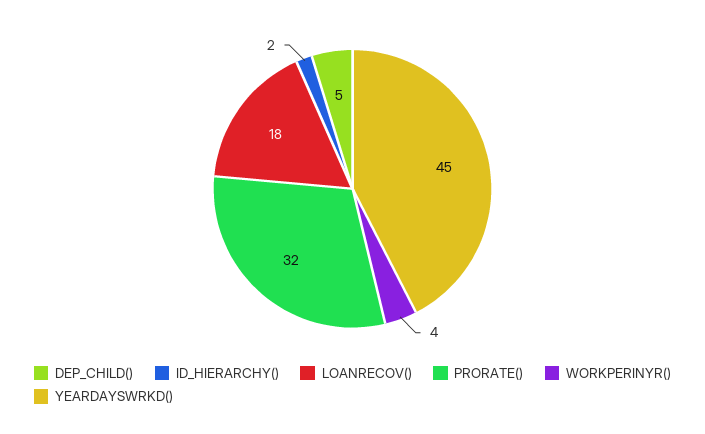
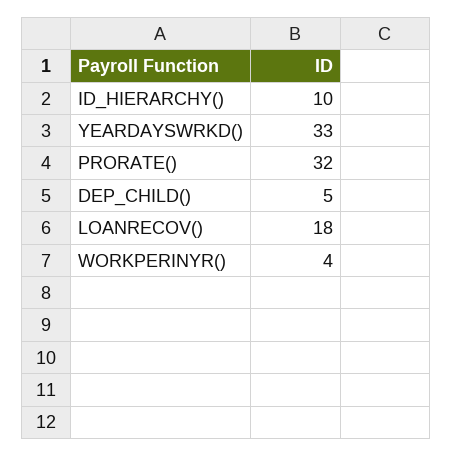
ID_HIERARCHY(): 2 -> 10
YEARDAYSWRKD(): 45 -> 33

